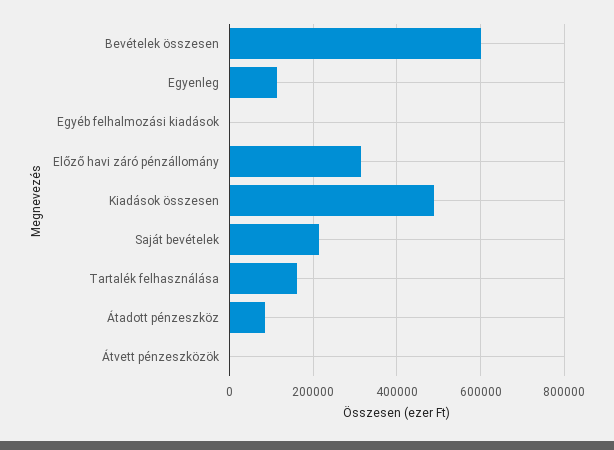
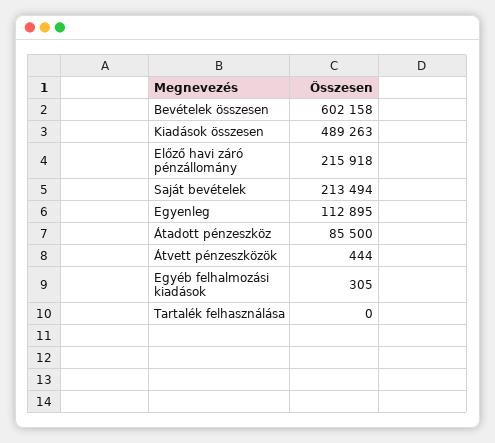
Előző havi záró pénzállomány: 320000 -> 215918
Tartalék felhasználása: 160000 -> 0

